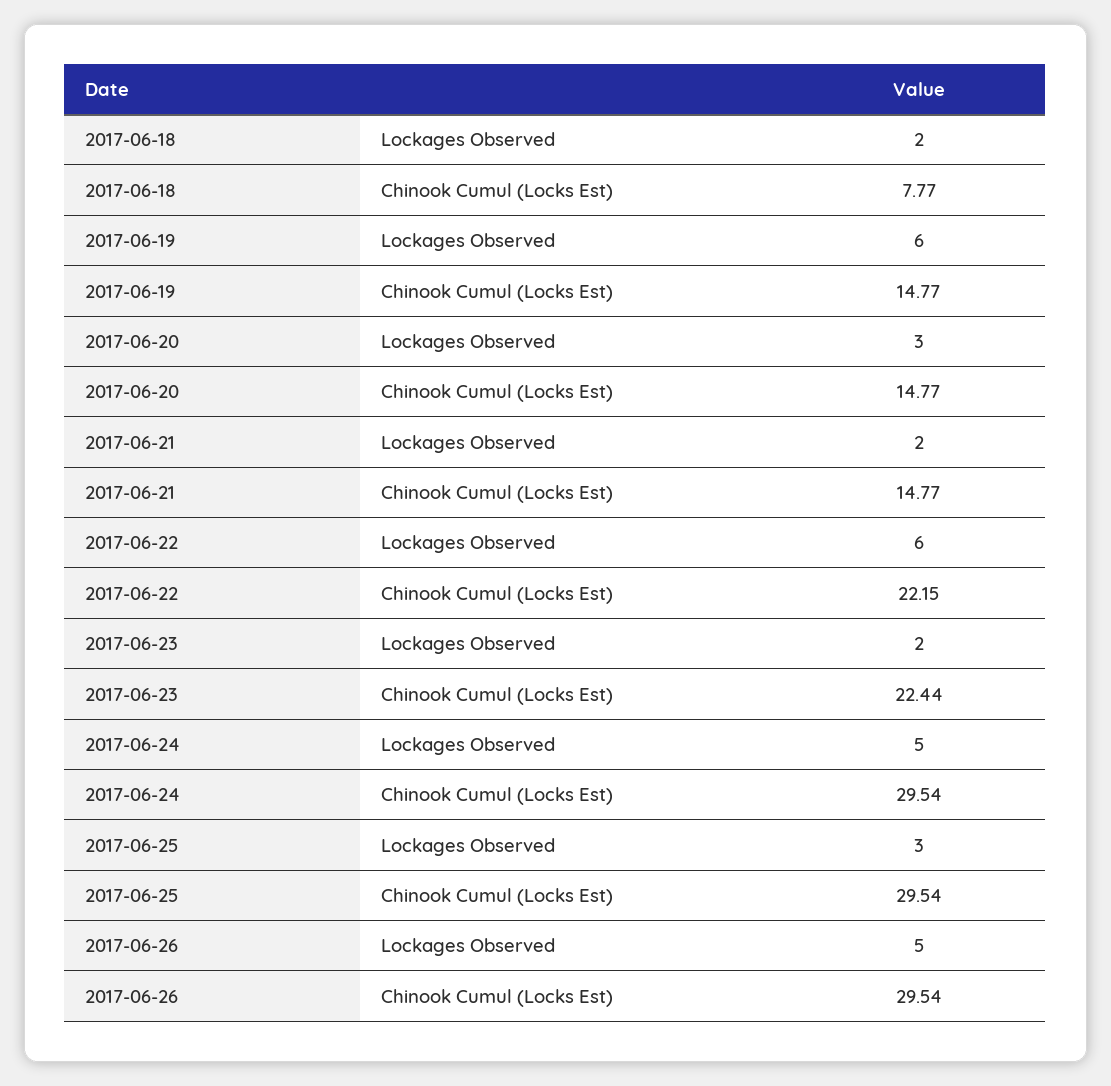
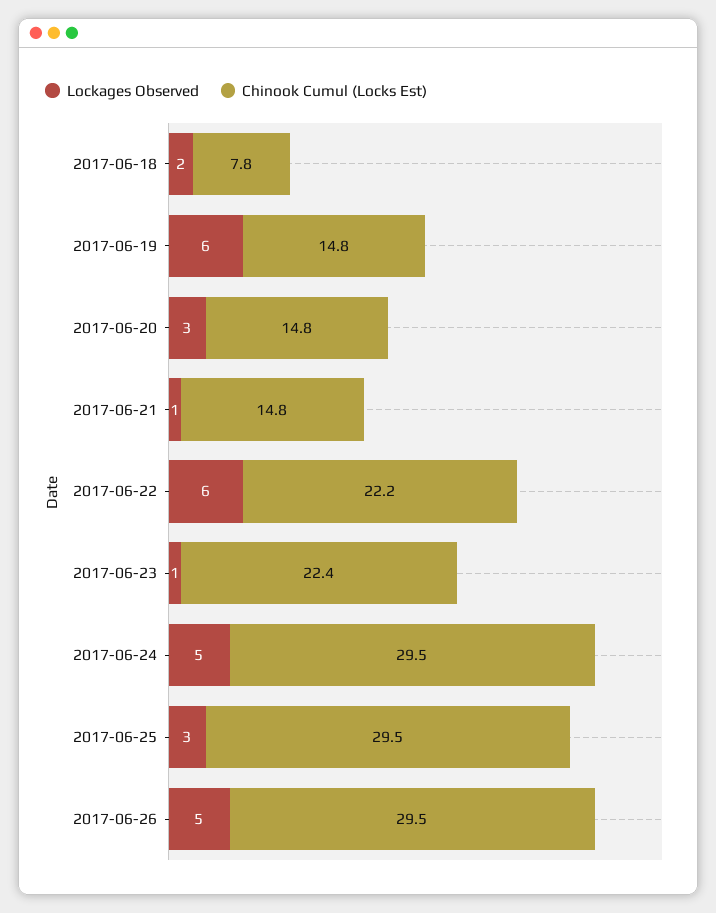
Lockages Observed, 2017-06-21: 2 -> 1
Lockages Observed, 2017-06-23: 2 -> 1

